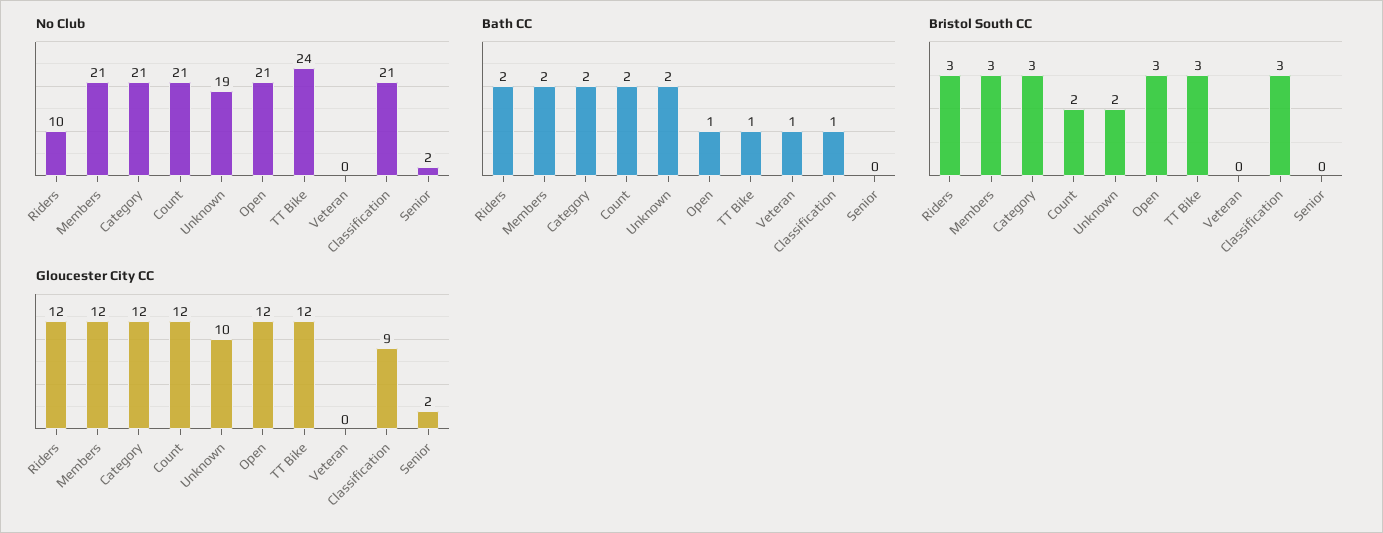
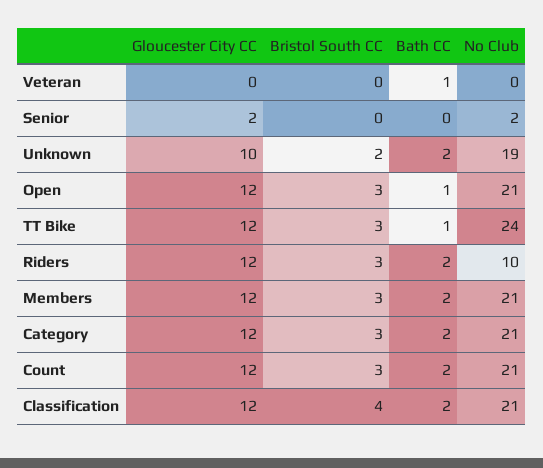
Bath CC, Classification: 1 -> 2
Bristol South CC, Count: 2 -> 3
Bristol South CC, Classification: 3 -> 4
Gloucester City CC, Classification: 9 -> 12

